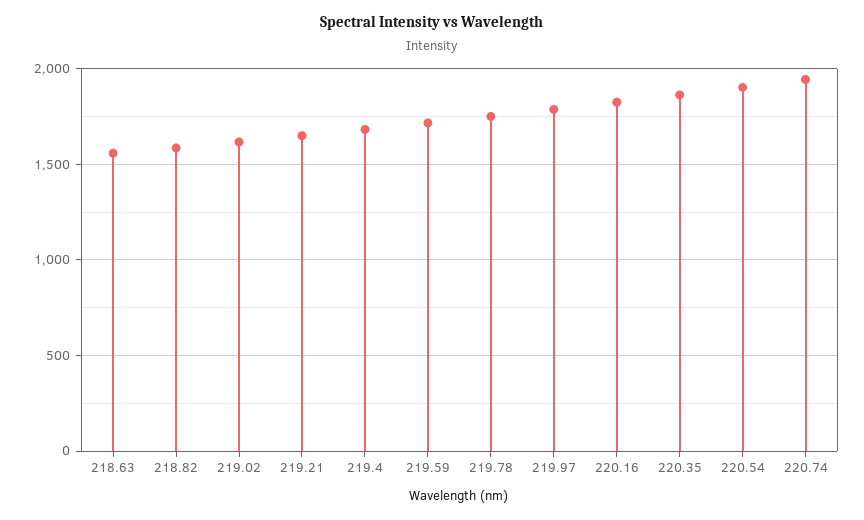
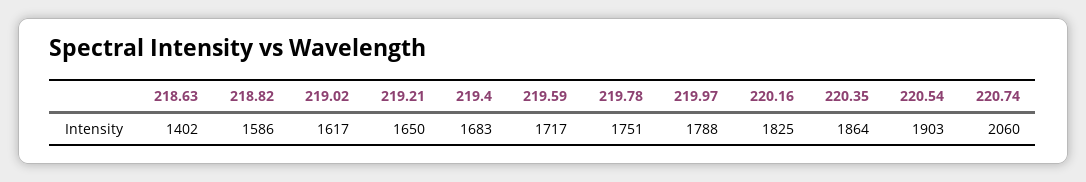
218.63: 1550 -> 1402
220.74: 1950 -> 2060

